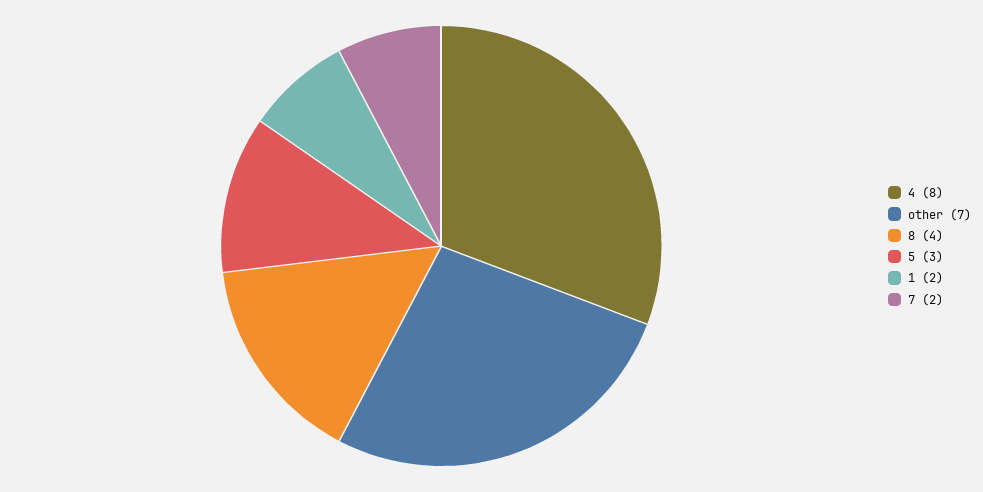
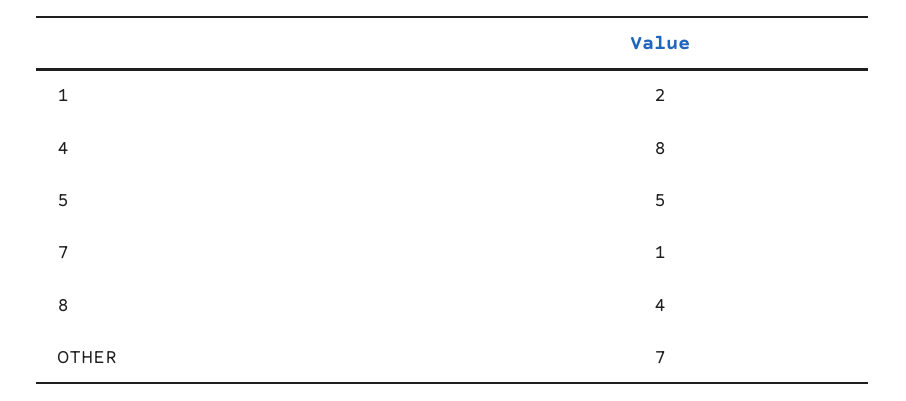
5: 3 -> 5
7: 2 -> 1

